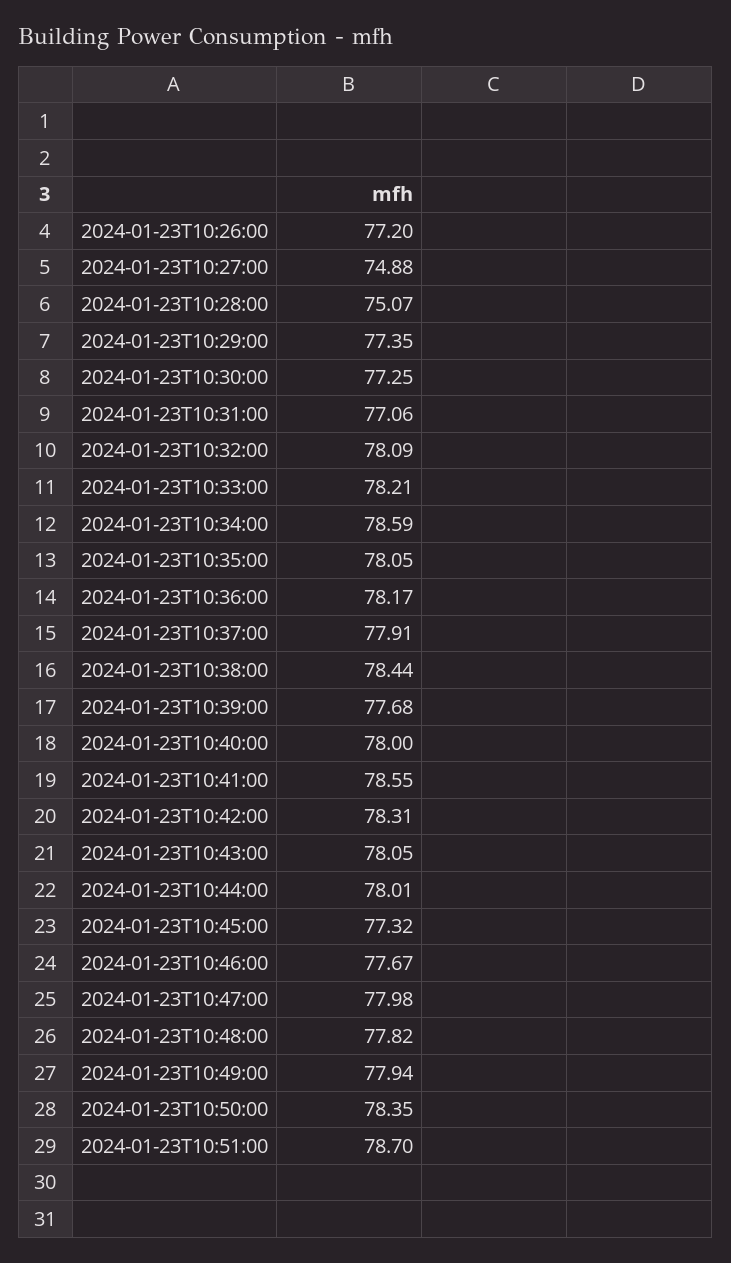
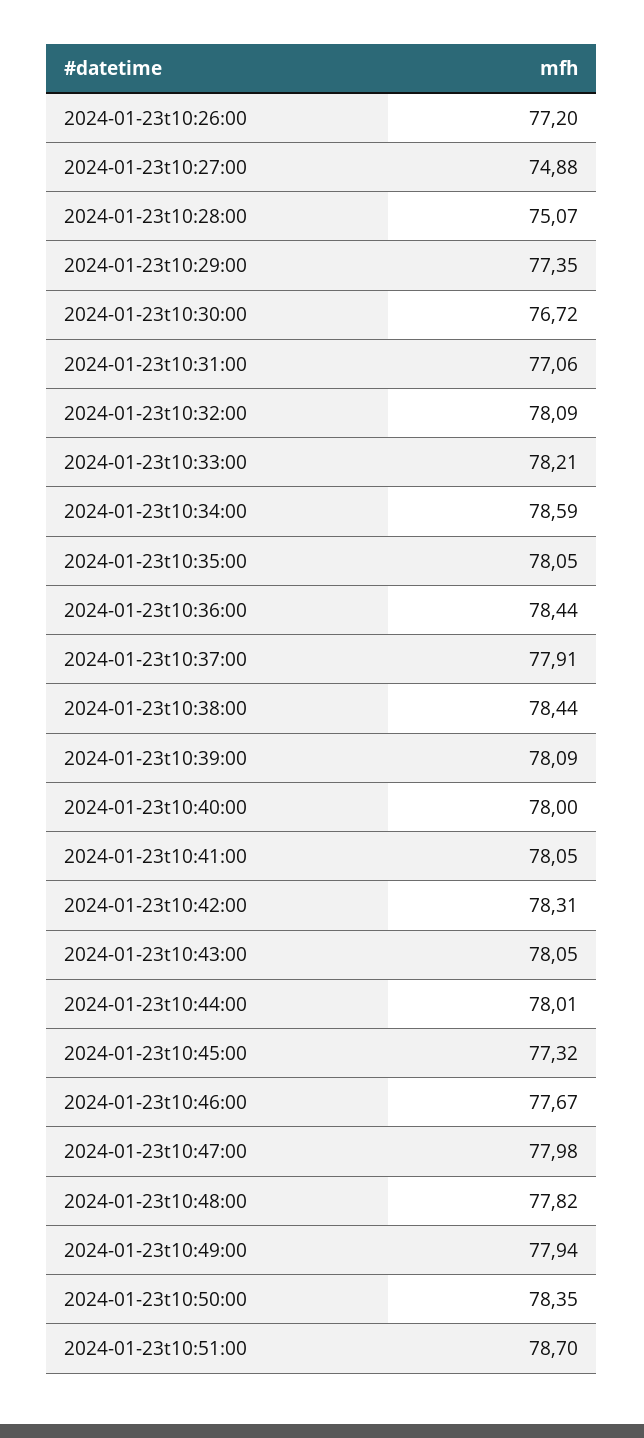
2024-01-23T10:30:00: 77.25 -> 76.72
2024-01-23T10:36:00: 78.17 -> 78.44
2024-01-23T10:39:00: 77.68 -> 78.09
2024-01-23T10:41:00: 78.55 -> 78.05

